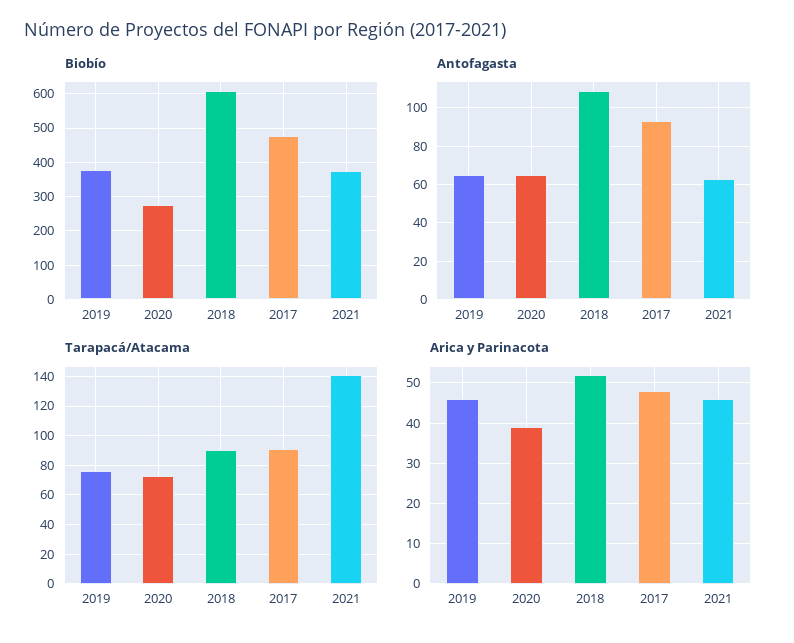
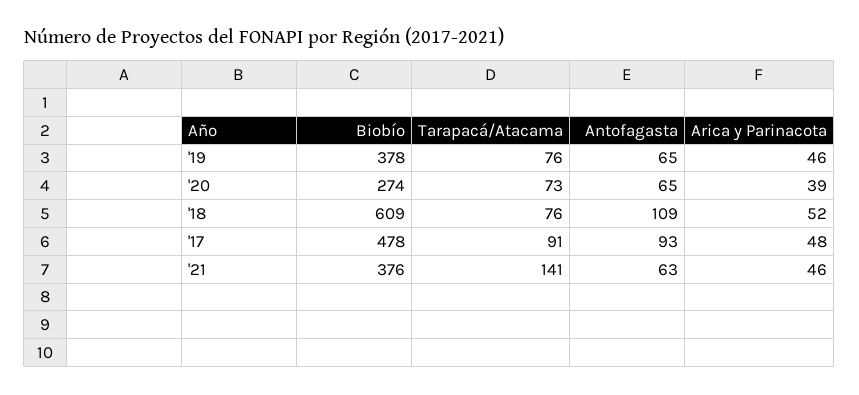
Tarapacá/Atacama, 2018: 90 -> 76

